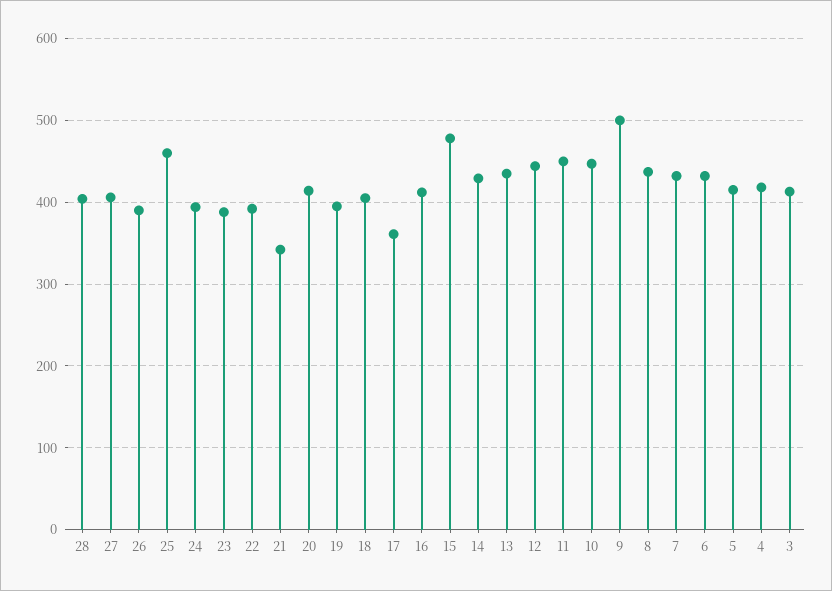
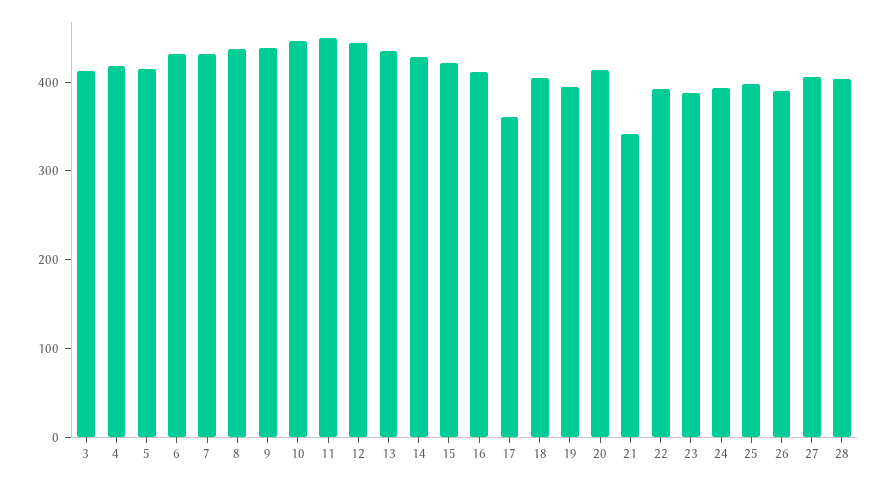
25: 460 -> 400
15: 480 -> 420
9: 500 -> 440

